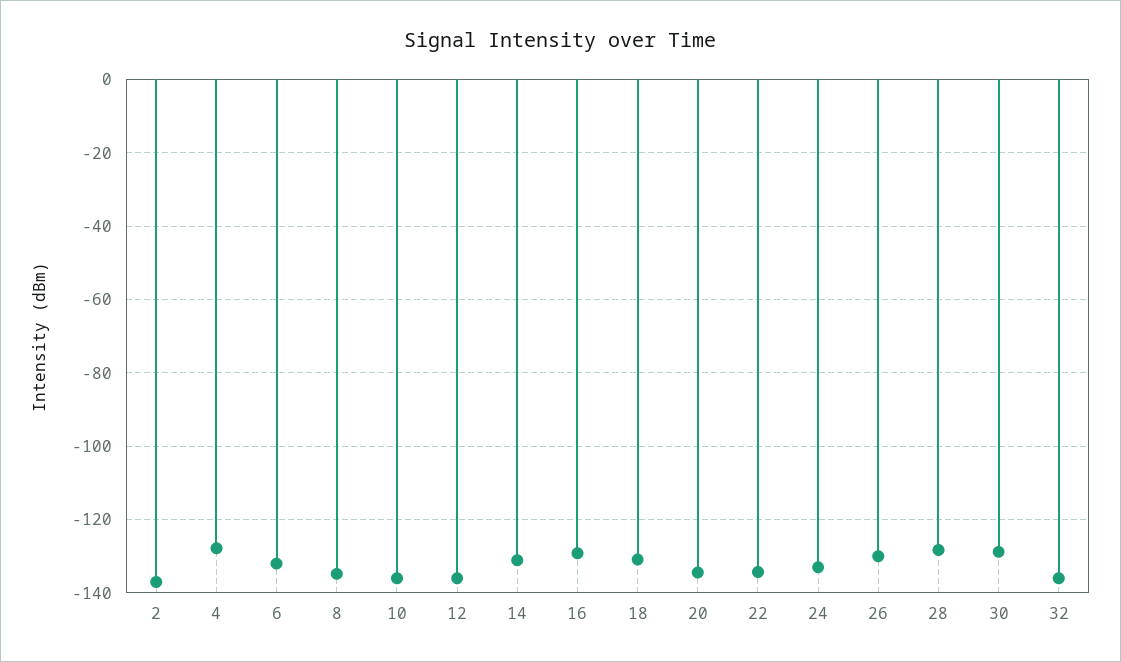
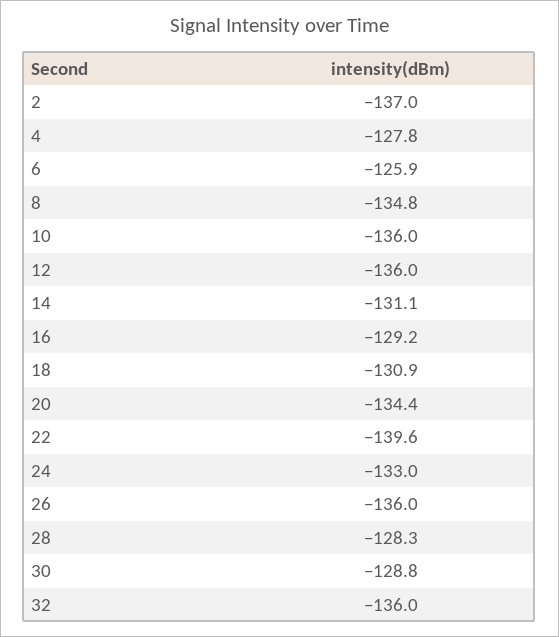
6: -132 -> -125.9
22: -134 -> -139.6
26: -130 -> -136

